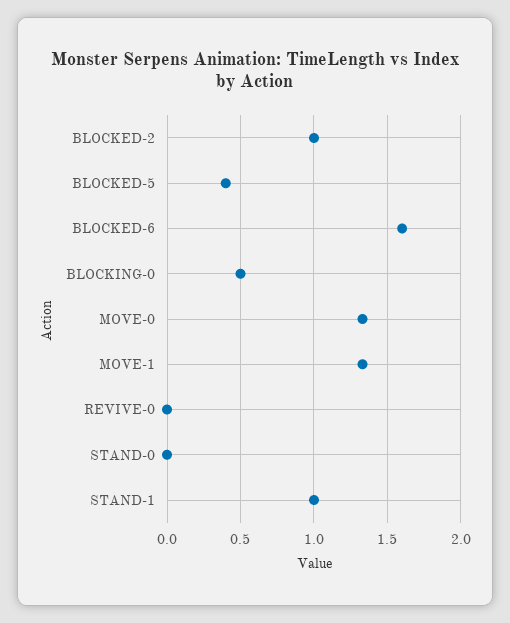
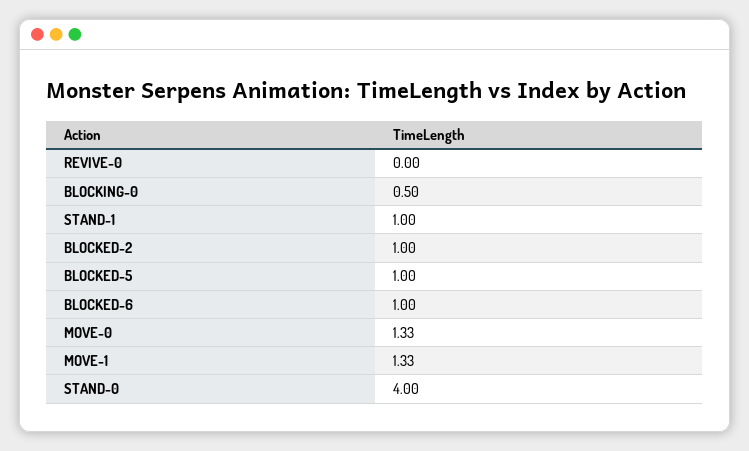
BLOCKED-5: 0.4 -> 1
BLOCKED-6: 1.6 -> 1
STAND-0: 0 -> 4

